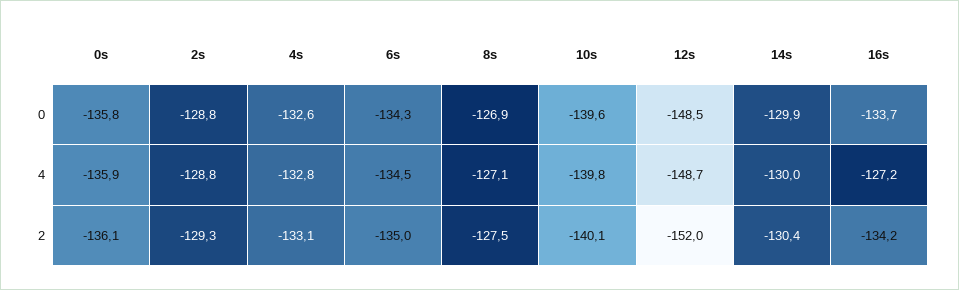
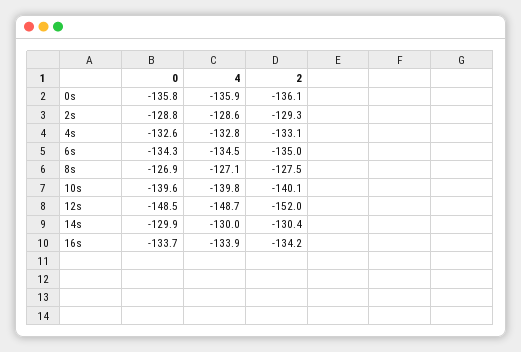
2s, 4: -128.8 -> -128.6
16s, 4: -127.2 -> -133.9

